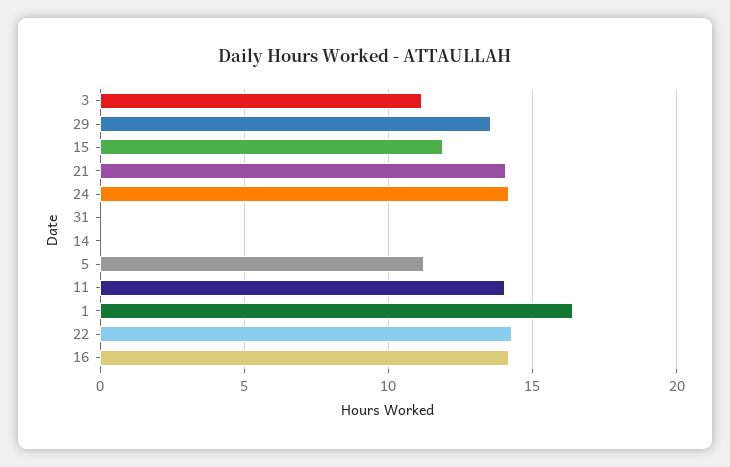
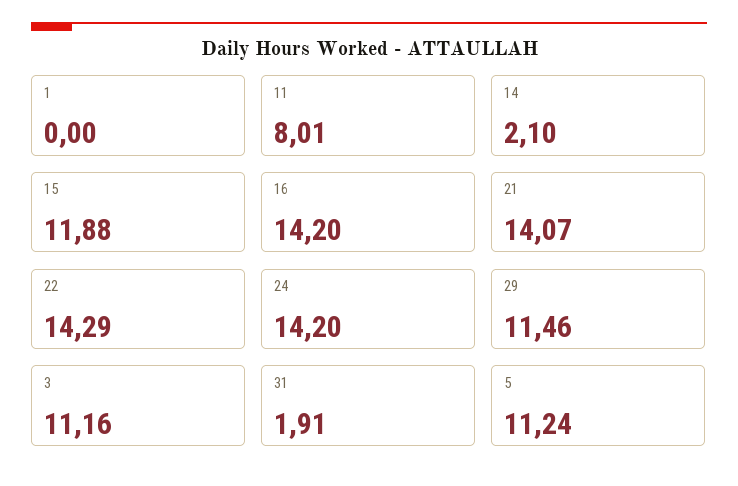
29: 13.5 -> 11.46
31: 0 -> 1.91
14: 0 -> 2.1
11: 14 -> 8.01
1: 16.5 -> 0

